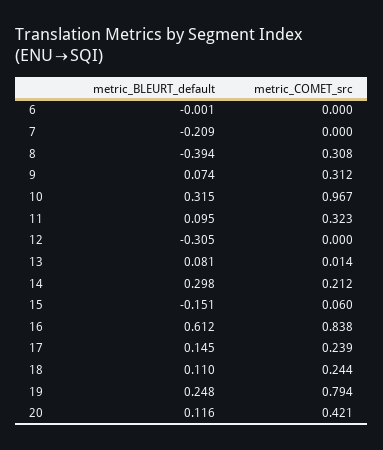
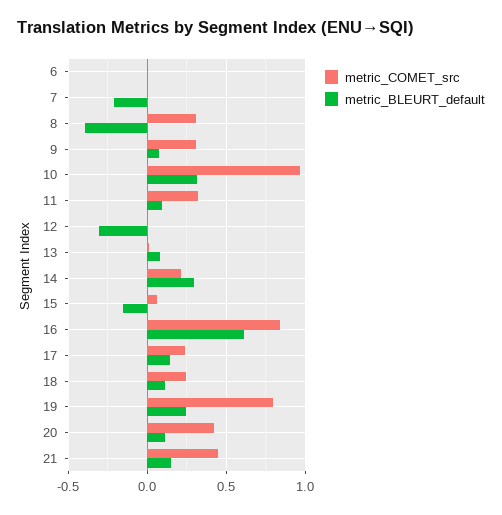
metric_COMET_src, 21: none -> 0.45
metric_BLEURT_default, 21: none -> 0.15

